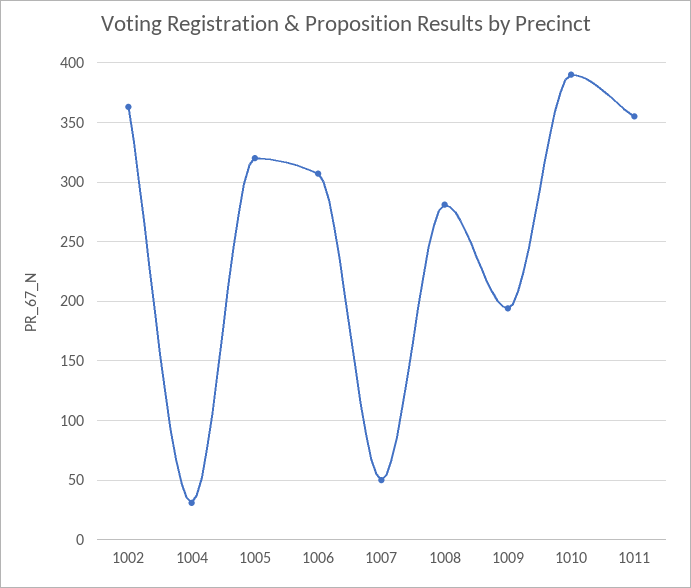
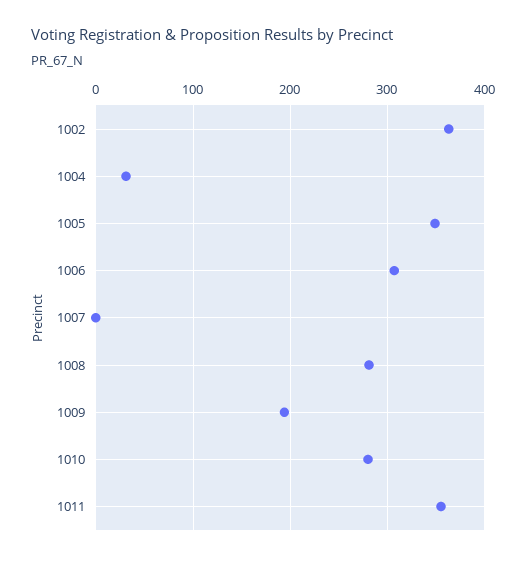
1005: 320 -> 350
1007: 50 -> 0
1010: 390 -> 280

